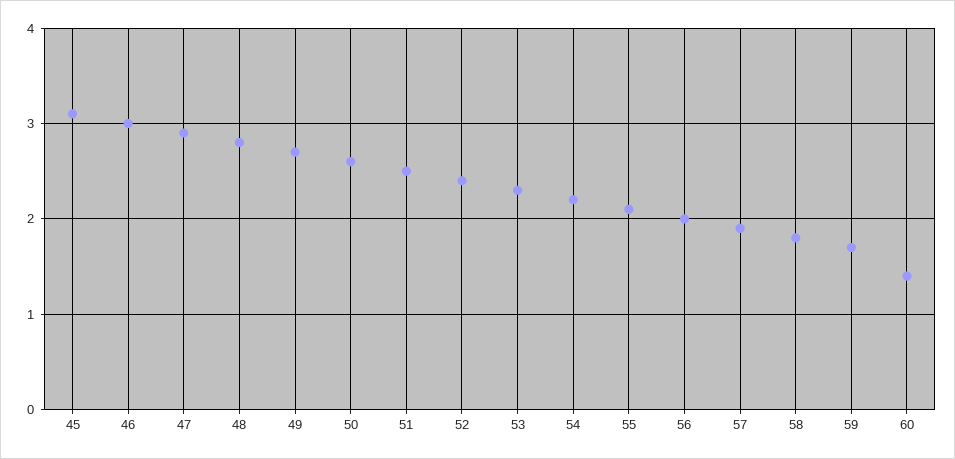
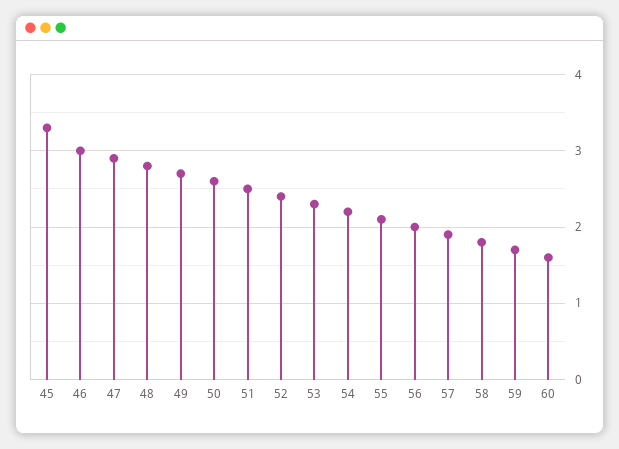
45: 3.1 -> 3.3
60: 1.4 -> 1.6

